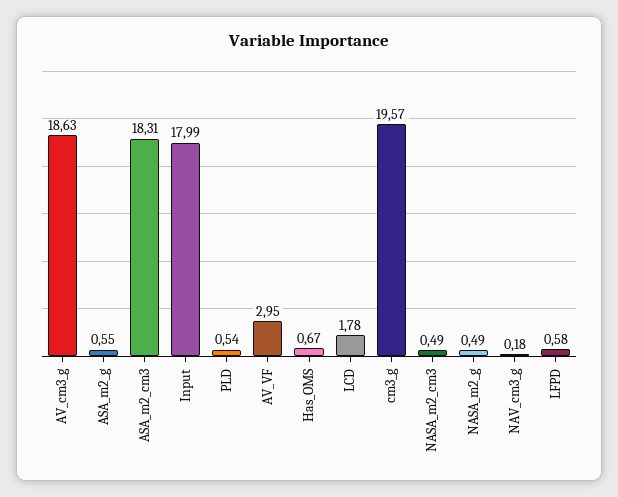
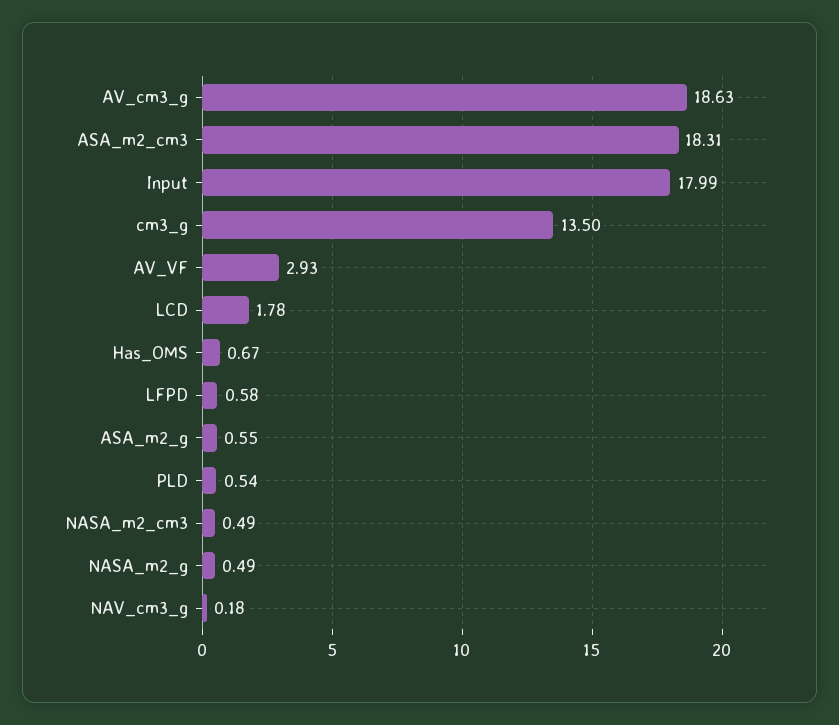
AV_VF: 2.95 -> 2.93
cm3_g: 19.57 -> 13.5

